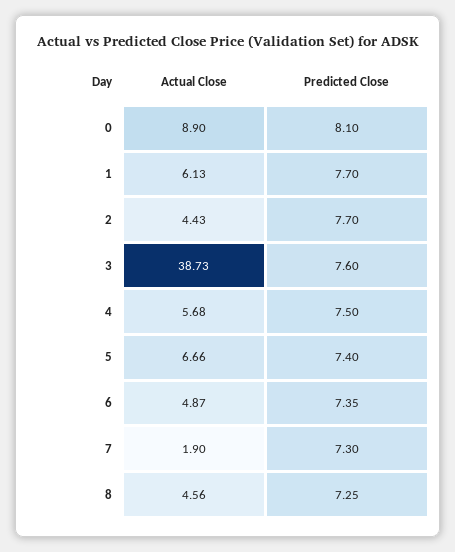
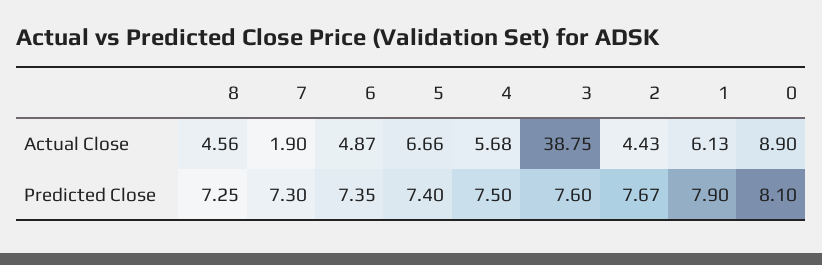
Predicted Close, 1: 7.7 -> 7.9
Predicted Close, 2: 7.7 -> 7.67
Actual Close, 3: 38.73 -> 38.75

